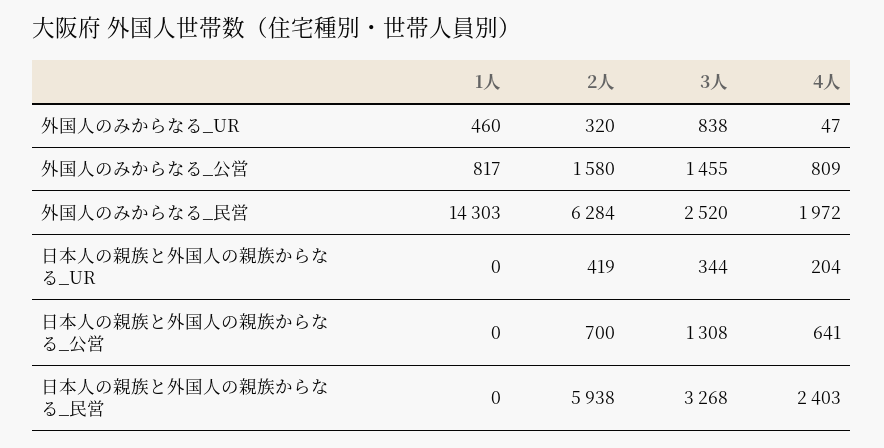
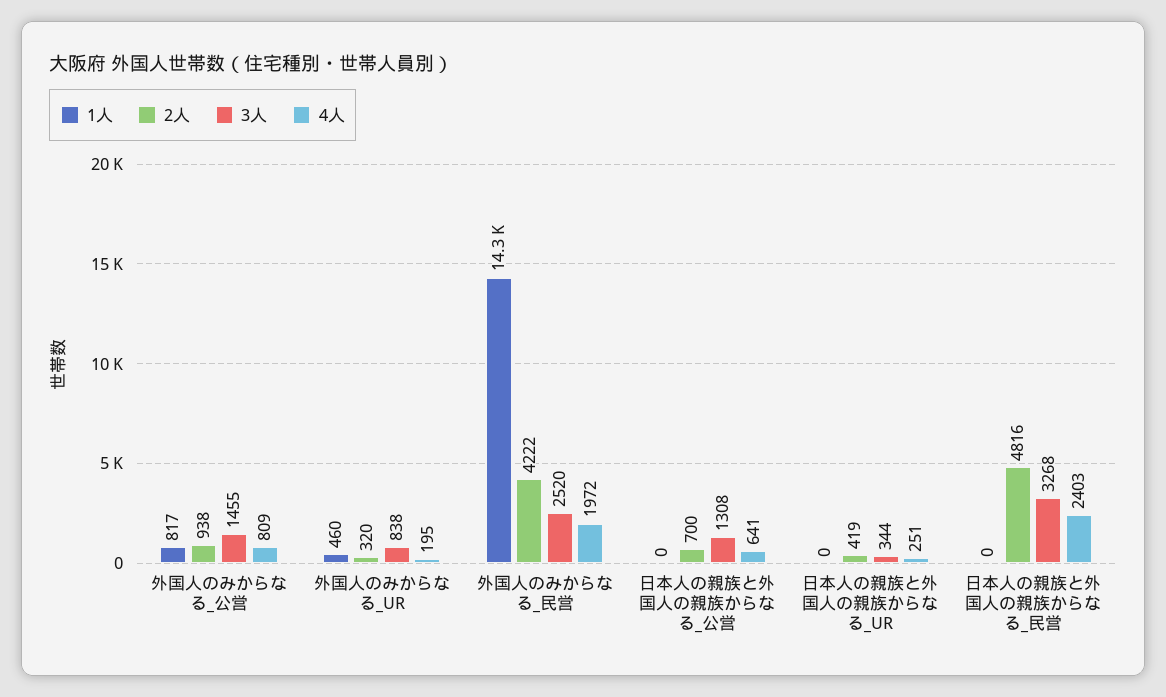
4人, 外国人のみからなる_UR: 47 -> 195
2人, 外国人のみからなる_公営: 1580 -> 938
2人, 外国人のみからなる_民営: 6284 -> 4222
4人, 日本人の親族と外国人の親族からなる_UR: 204 -> 251
2人, 日本人の親族と外国人の親族からなる_民営: 5938 -> 4816

